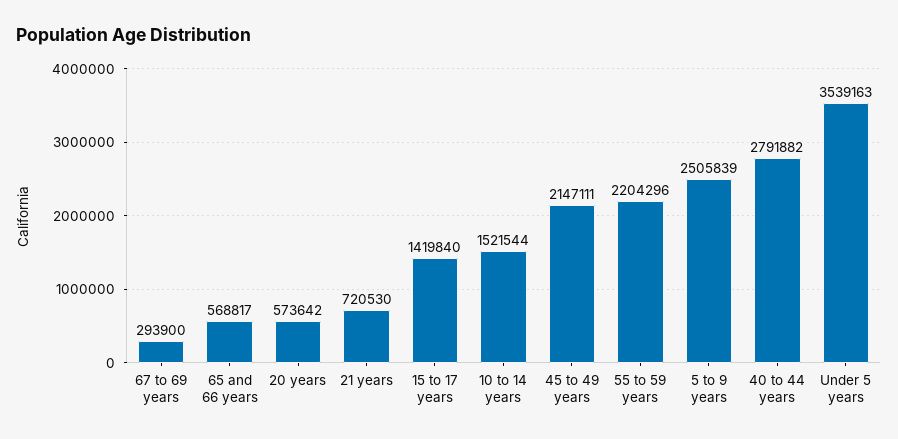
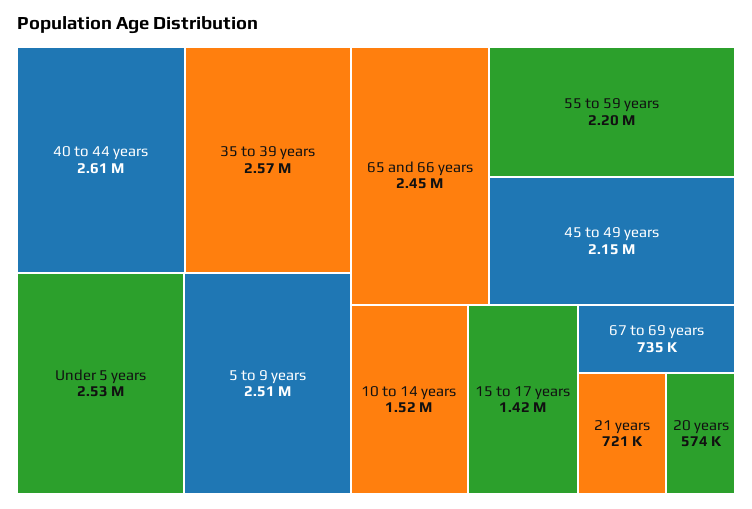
67 to 69 years: 293900 -> 735000
65 and 66 years: 568817 -> 2450000
40 to 44 years: 2791882 -> 2610000
Under 5 years: 3539163 -> 2530000
35 to 39 years: none -> 2570000

